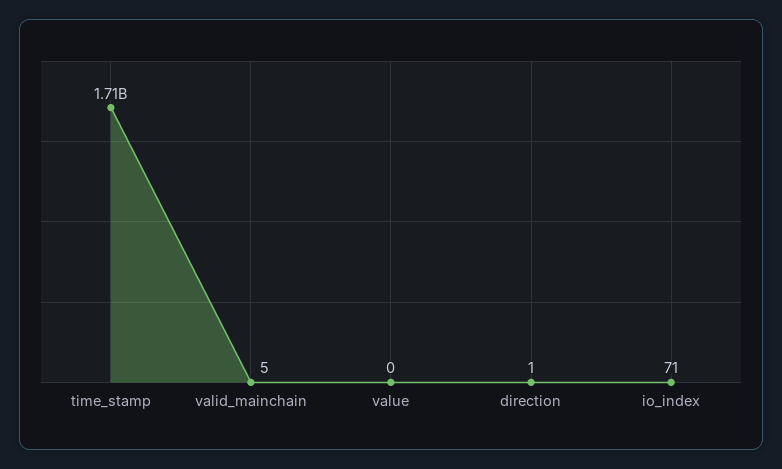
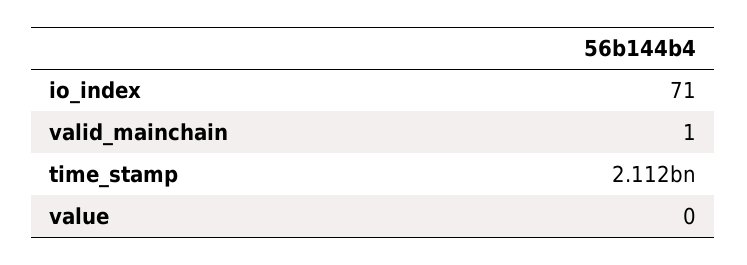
time_stamp: 1710000000 -> 2112000000
valid_mainchain: 5 -> 1
direction: 1 -> none

